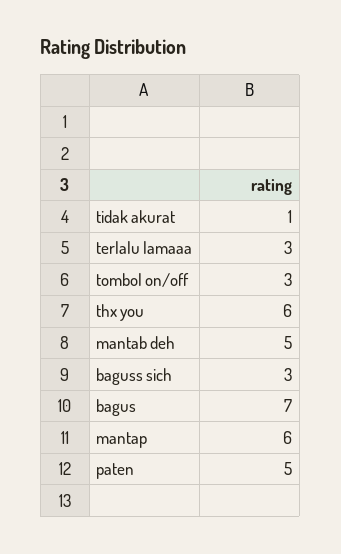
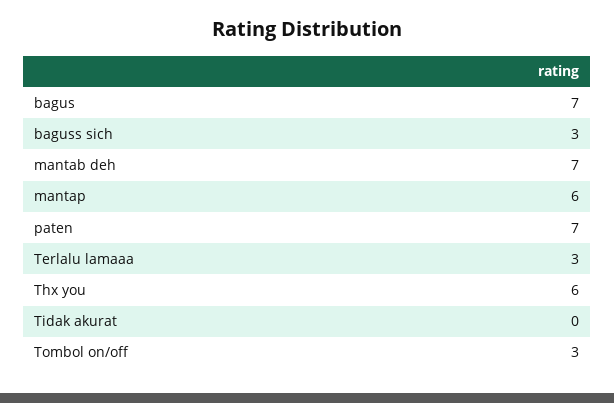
tidak akurat: 1 -> 0
mantab deh: 5 -> 7
paten: 5 -> 7

